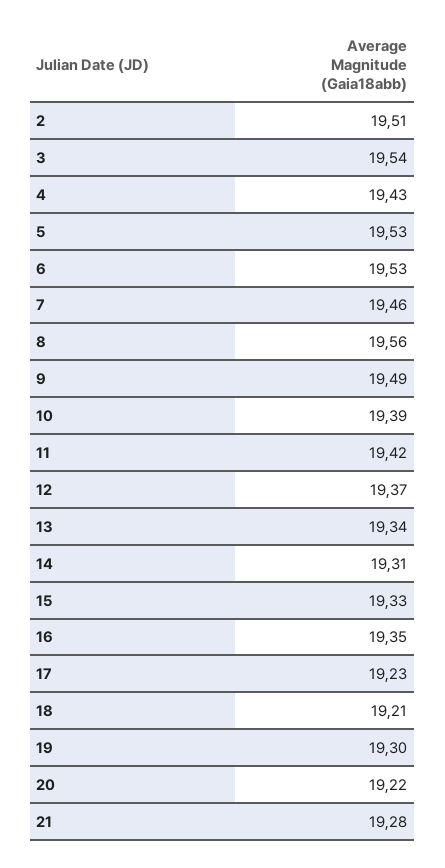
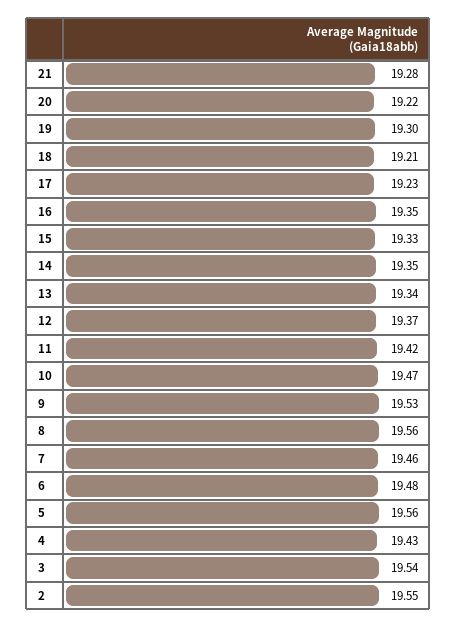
2: 19.51 -> 19.55
5: 19.53 -> 19.56
6: 19.53 -> 19.48
9: 19.49 -> 19.53
10: 19.39 -> 19.47
14: 19.31 -> 19.35

